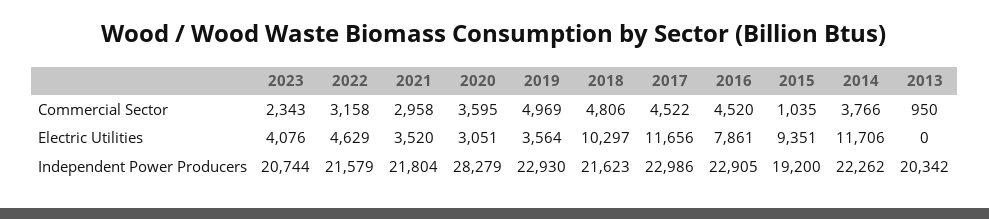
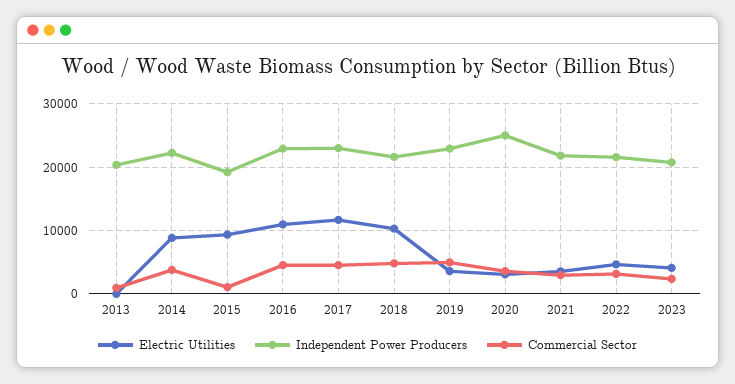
Electric Utilities, 2016: 7861 -> 11000
Electric Utilities, 2014: 11706 -> 9000
Independent Power Producers, 2020: 28279 -> 25000

